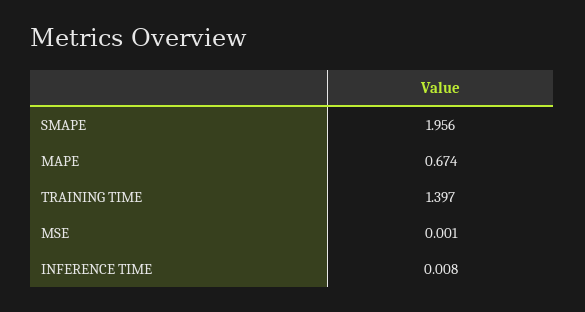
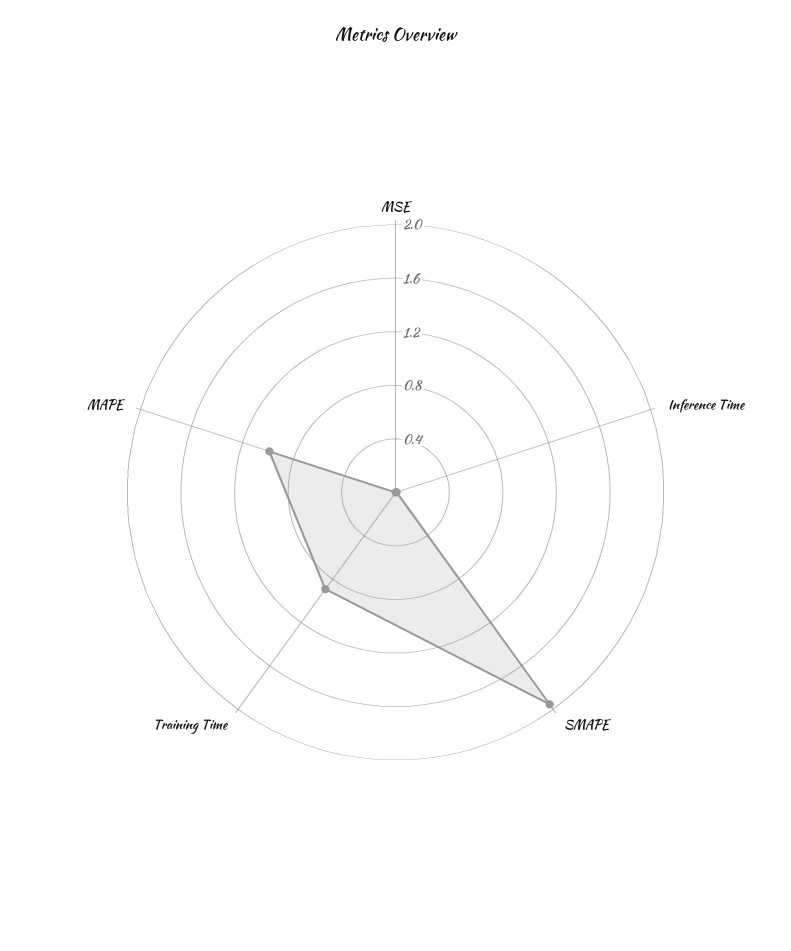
MAPE: 0.674 -> 1
TRAINING TIME: 1.397 -> 0.9

